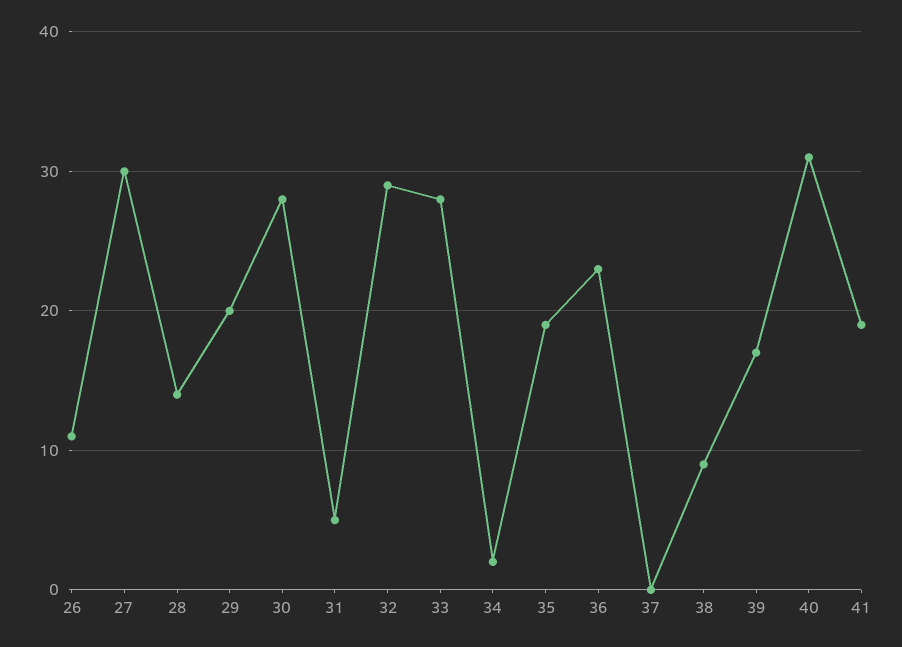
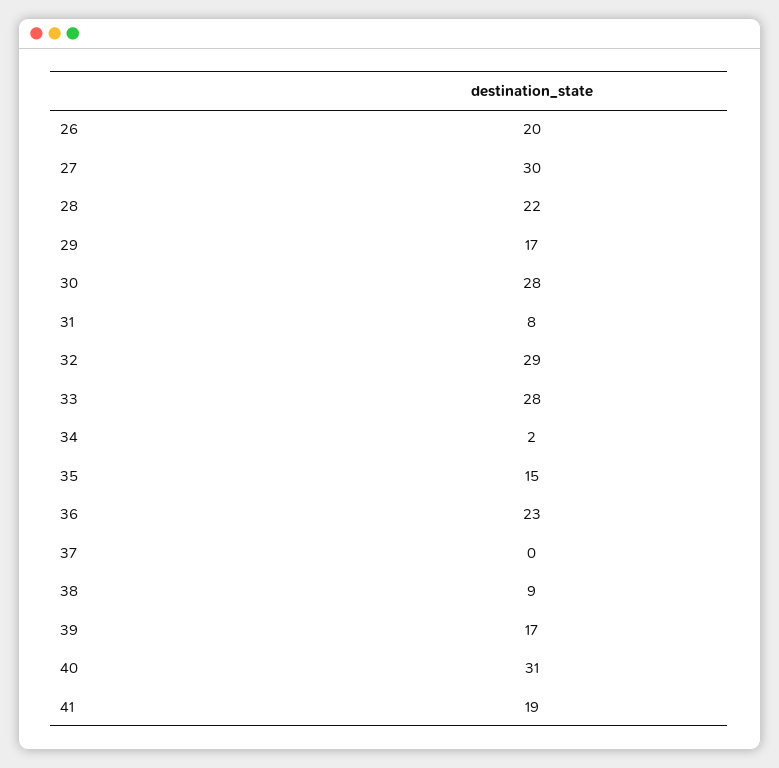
26: 11 -> 20
28: 14 -> 22
29: 20 -> 17
31: 5 -> 8
35: 19 -> 15

